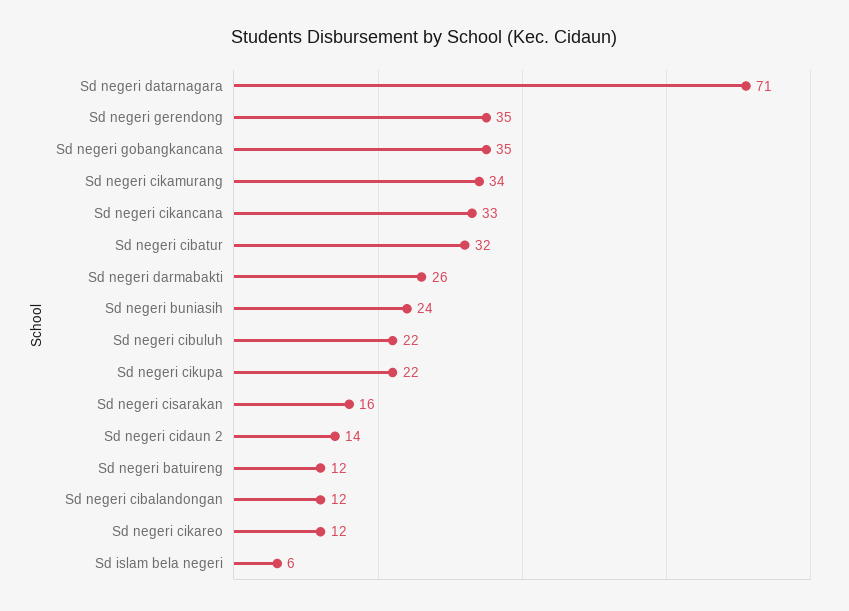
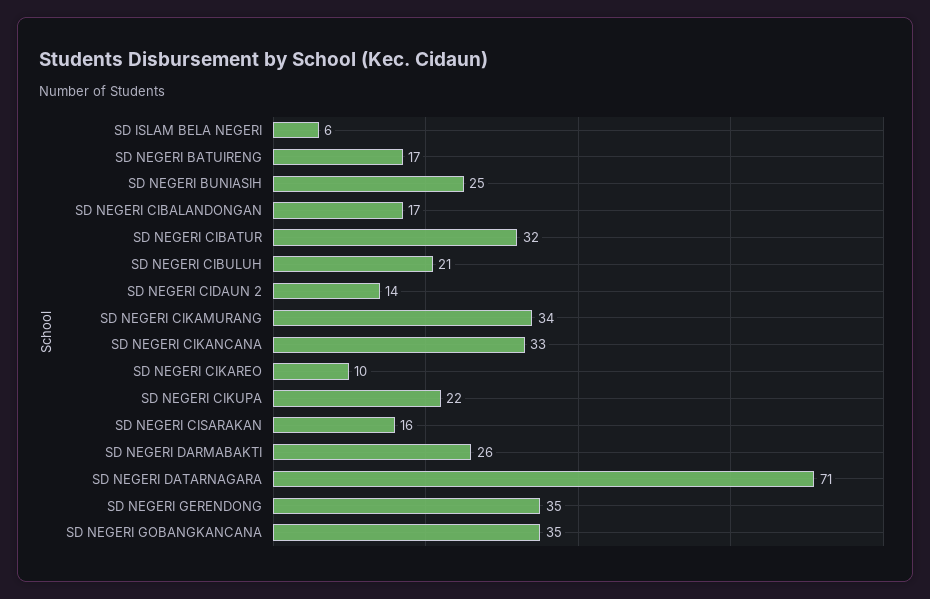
Sd negeri buniasih: 24 -> 25
Sd negeri cibuluh: 22 -> 21
Sd negeri batuireng: 12 -> 17
Sd negeri cibalandongan: 12 -> 17
Sd negeri cikareo: 12 -> 10

